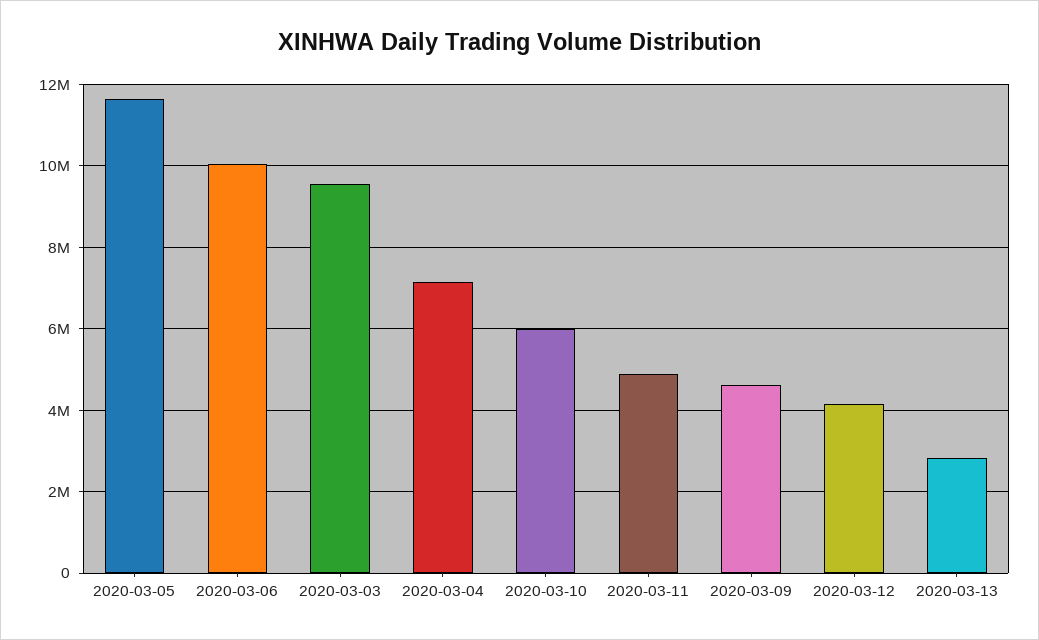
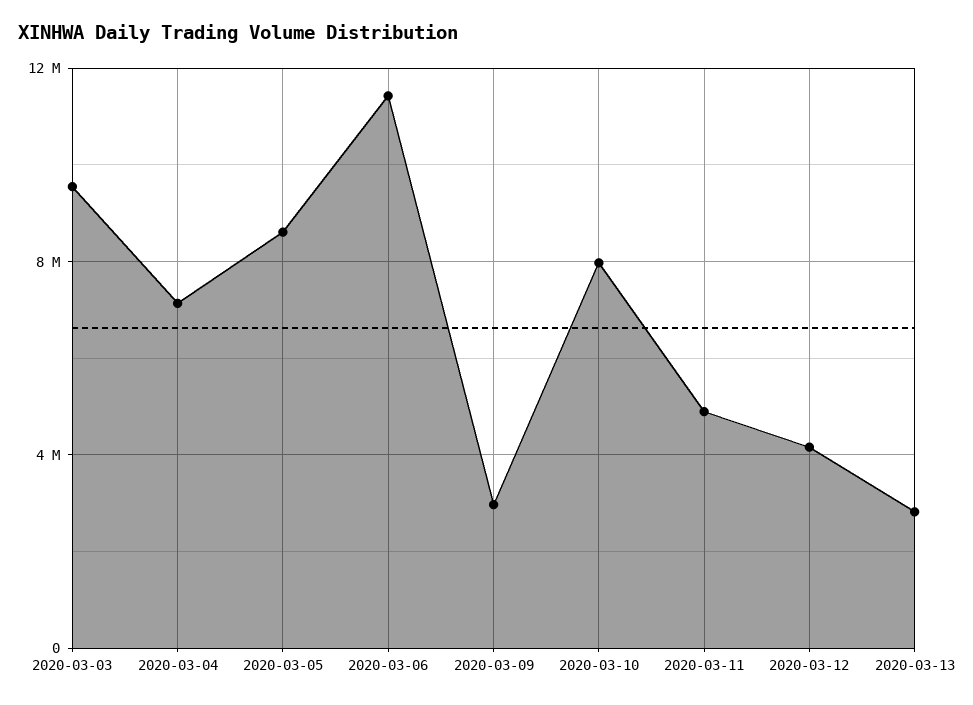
2020-03-05: 11600000 -> 8500000
2020-03-06: 10000000 -> 11500000
2020-03-10: 6000000 -> 8000000
2020-03-09: 4600000 -> 3000000

